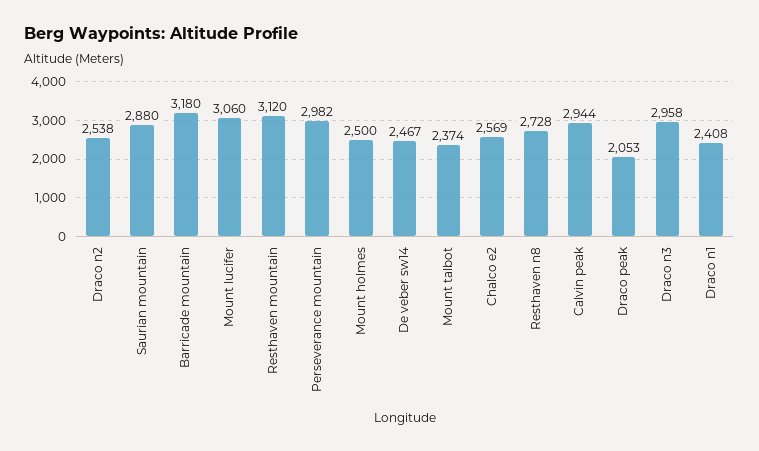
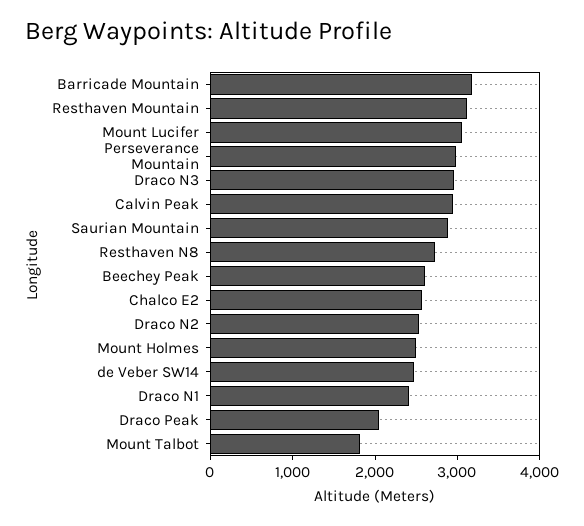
Mount talbot: 2374 -> 1800
Beechey Peak: none -> 2600

